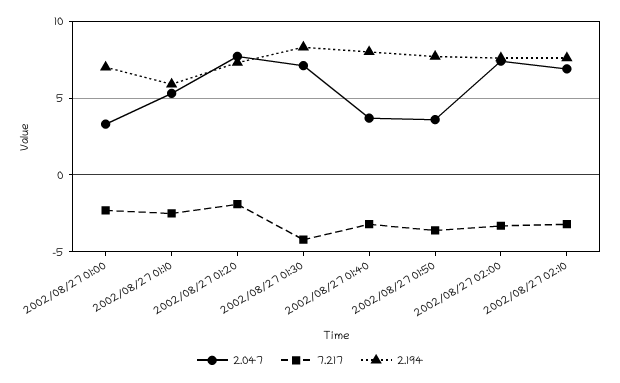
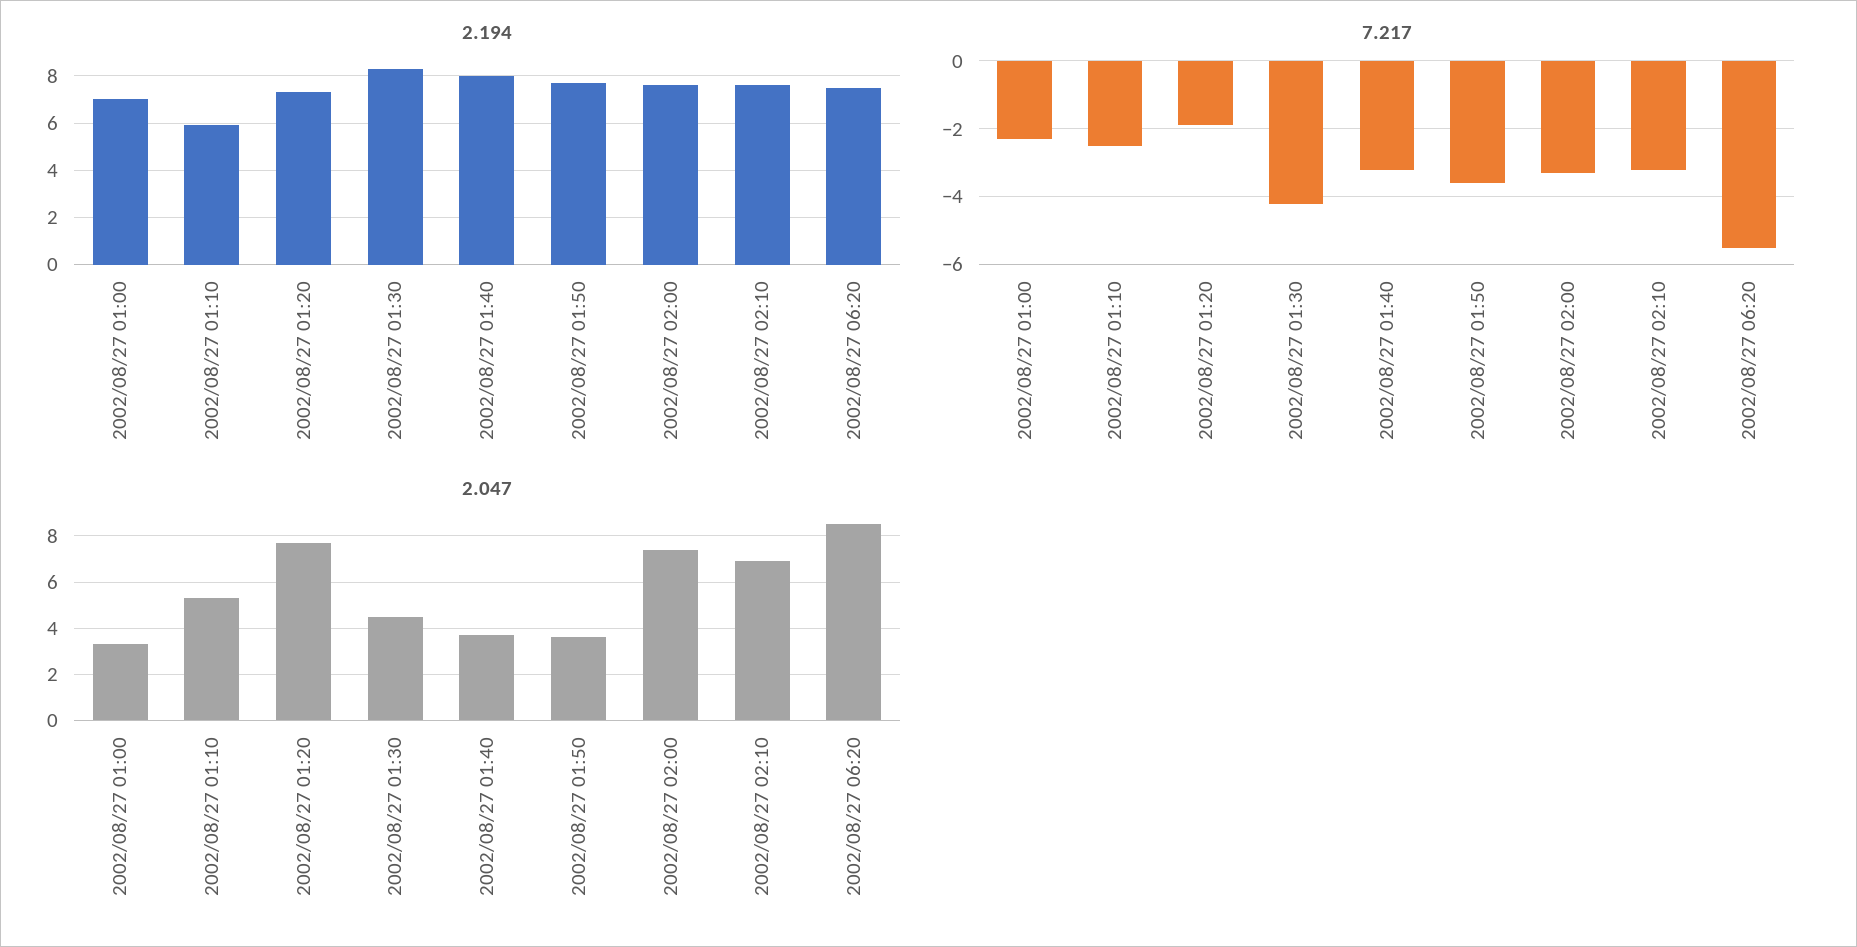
2.047, 2002/08/27 01:30: 7 -> 4.5
2.194, 2002/08/27 06:20: none -> 7.5
7.217, 2002/08/27 06:20: none -> -5.5
2.047, 2002/08/27 06:20: none -> 8.5

